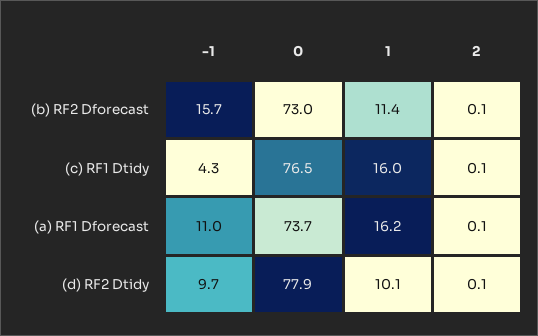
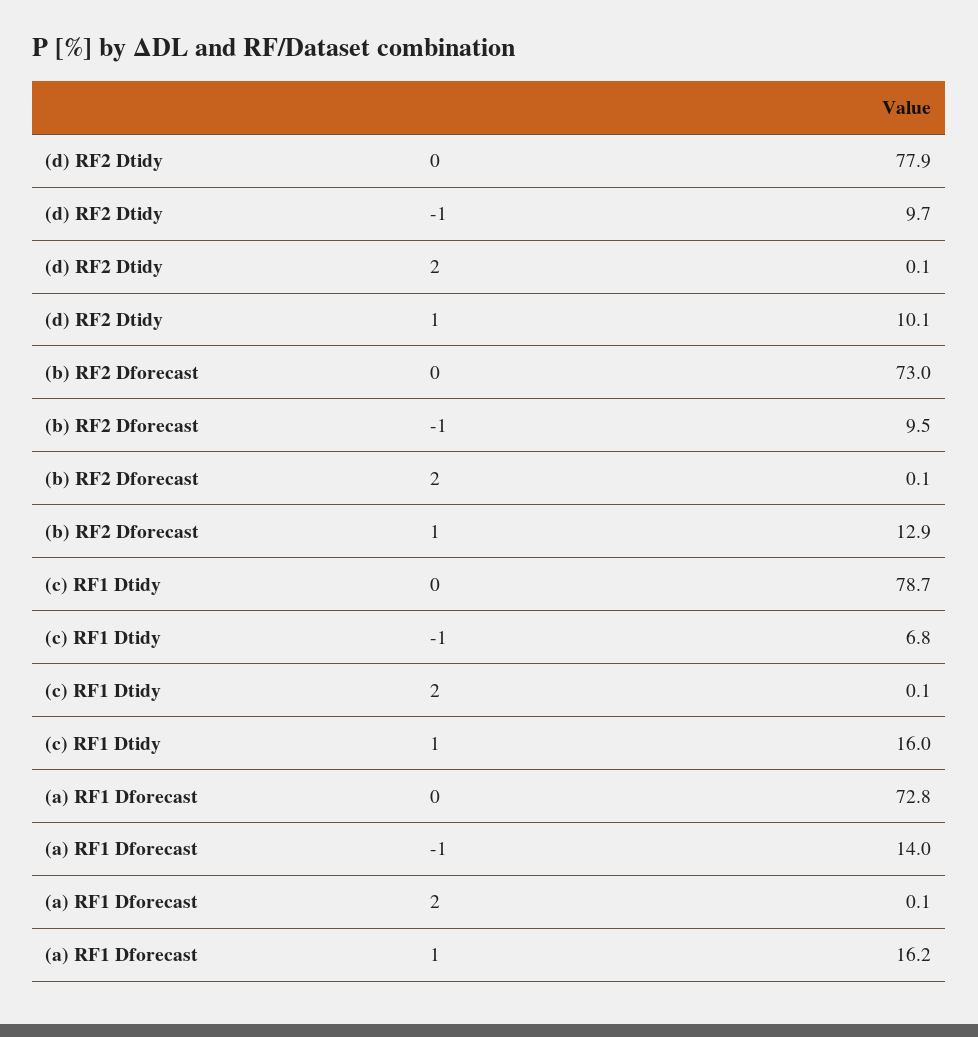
-1, (b) RF2 Dforecast: 15.7 -> 9.5
1, (b) RF2 Dforecast: 11.4 -> 12.9
-1, (c) RF1 Dtidy: 4.3 -> 6.8
0, (c) RF1 Dtidy: 76.5 -> 78.7
-1, (a) RF1 Dforecast: 11 -> 14
0, (a) RF1 Dforecast: 73.7 -> 72.8

